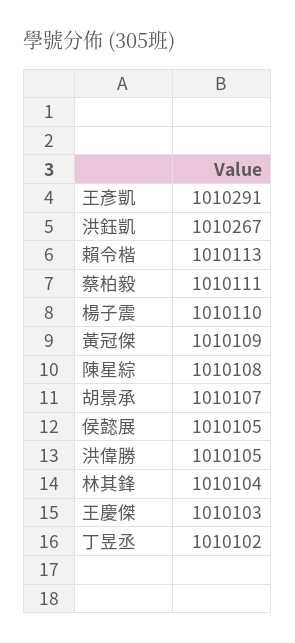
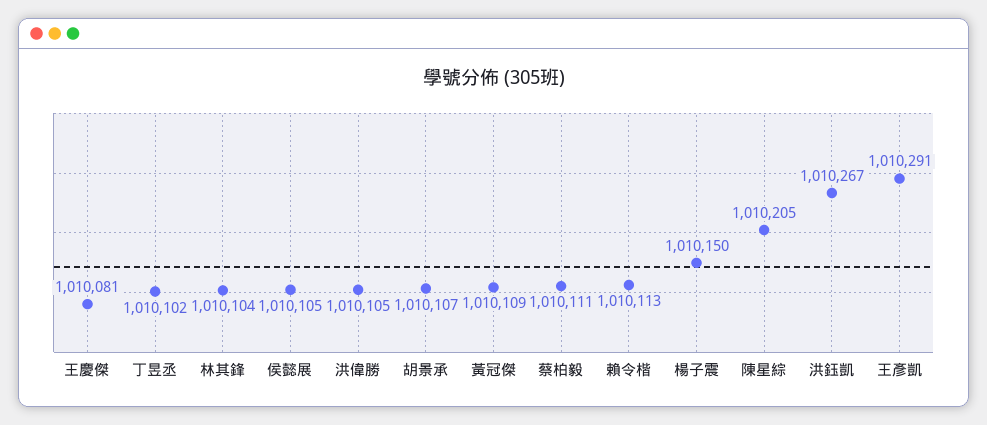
楊子震: 1010110 -> 1010150
陳星綜: 1010108 -> 1010205
王慶傑: 1010103 -> 1010081

